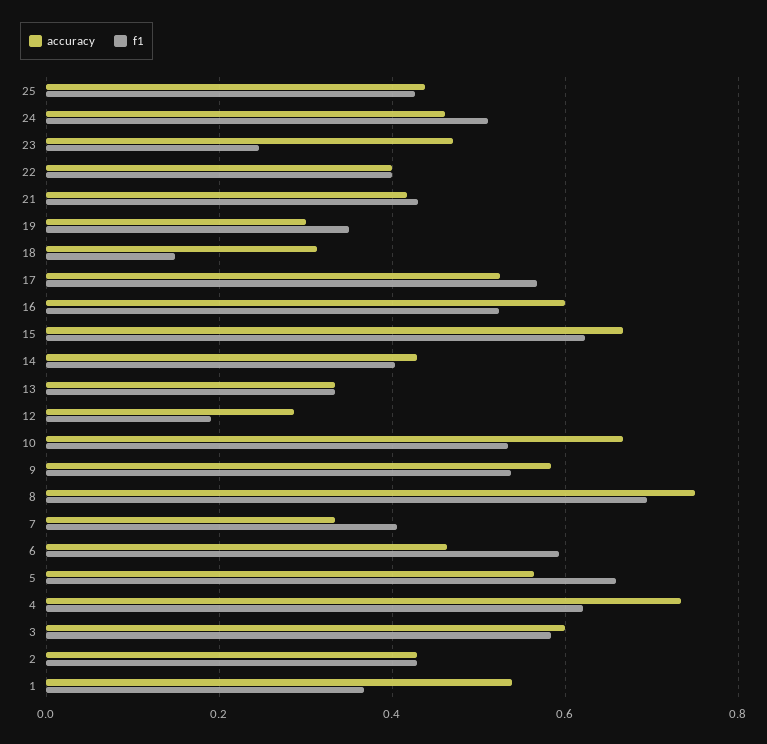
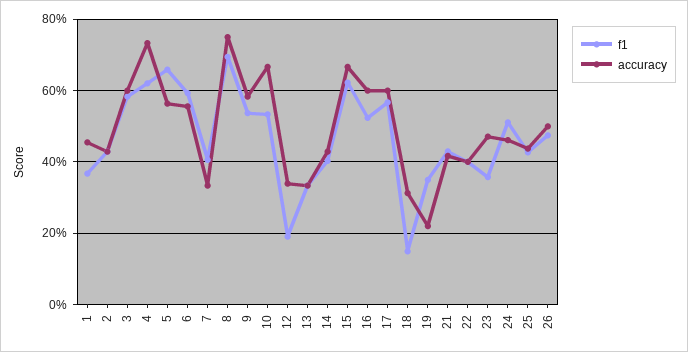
f1, 23: 0.24 -> 0.36
accuracy, 19: 0.3 -> 0.22
accuracy, 17: 0.52 -> 0.6
accuracy, 12: 0.28 -> 0.34
accuracy, 6: 0.46 -> 0.56
accuracy, 1: 0.54 -> 0.46
f1, 26: none -> 0.48
accuracy, 26: none -> 0.5

